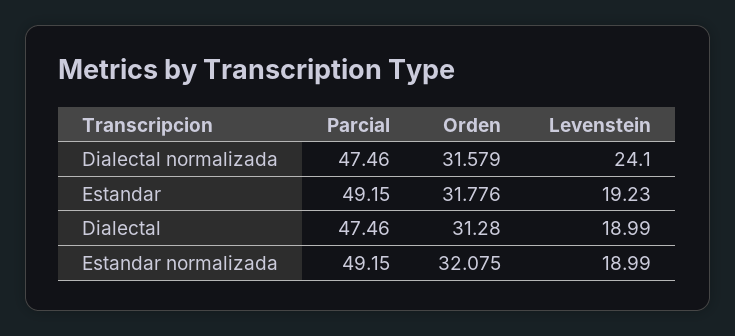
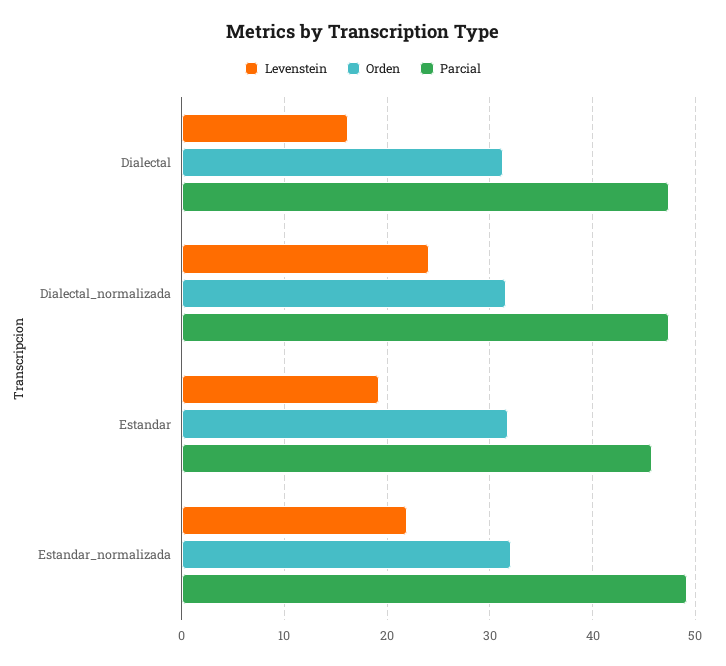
Parcial, Estandar: 49.15 -> 46
Levenstein, Dialectal: 18.99 -> 16
Levenstein, Estandar normalizada: 18.99 -> 22

